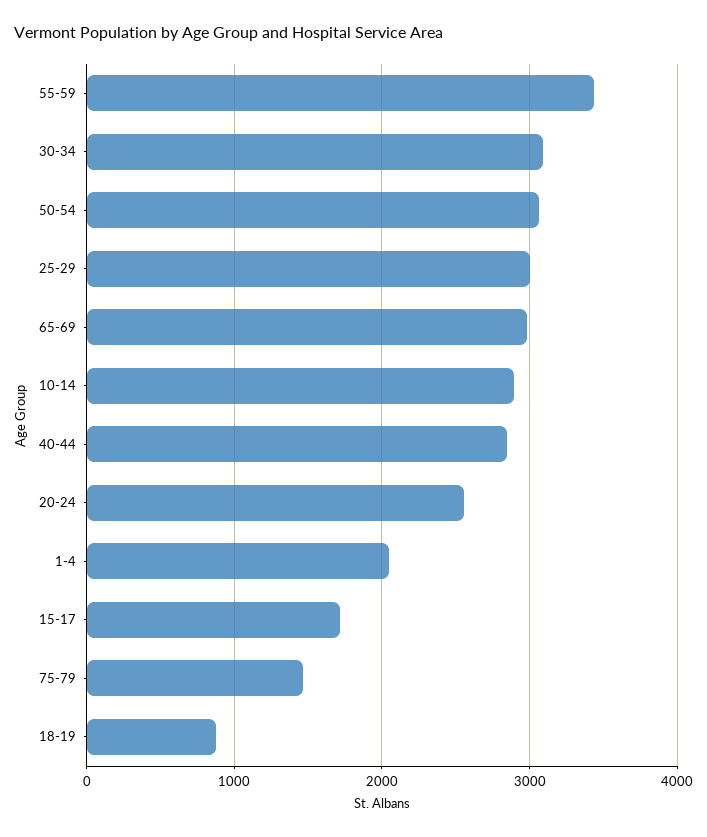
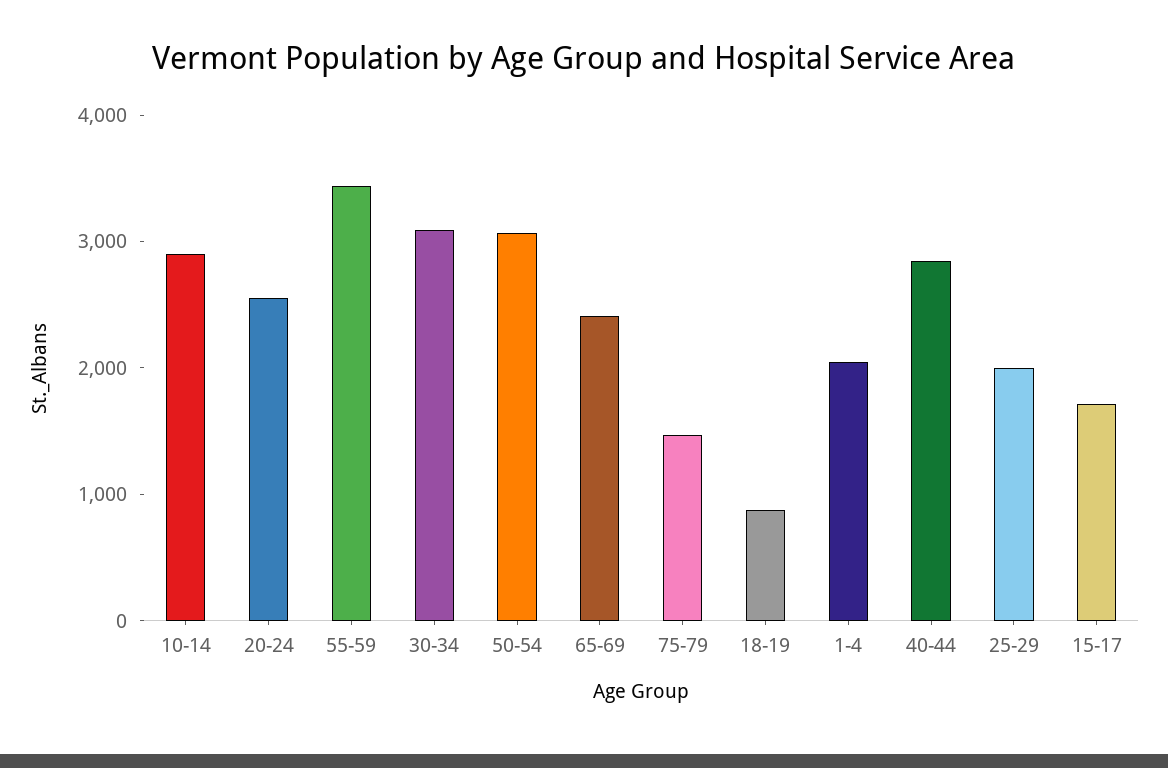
25-29: 3000 -> 2000
65-69: 3000 -> 2400

